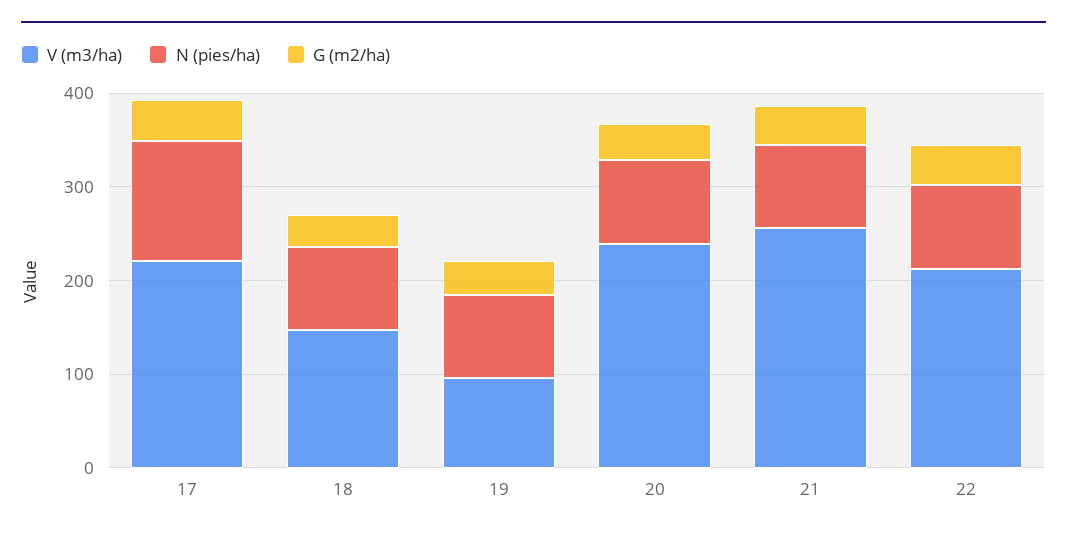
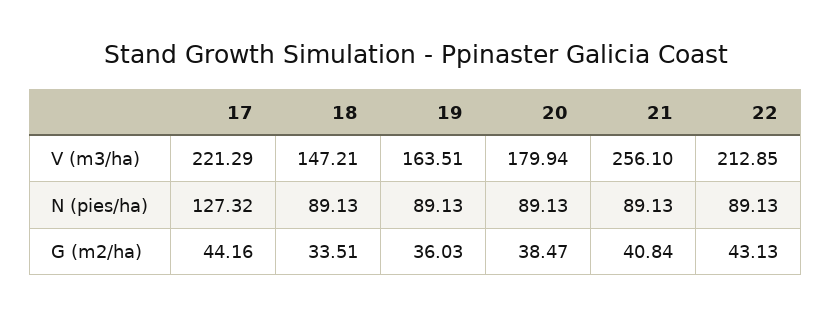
V (m3/ha), 19: 100 -> 163.51
V (m3/ha), 20: 240 -> 179.94

